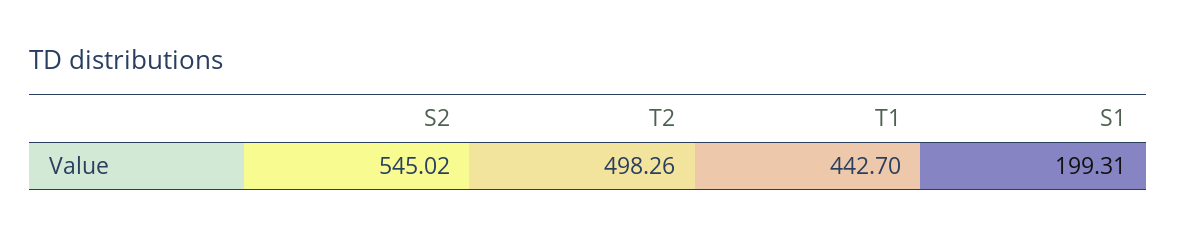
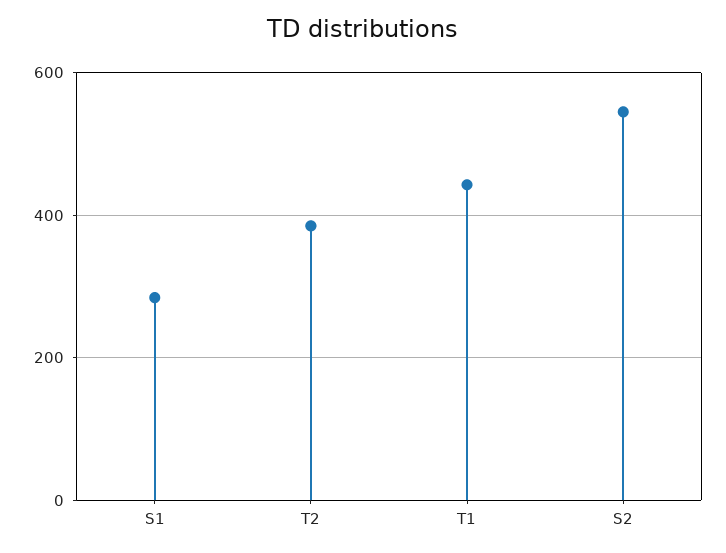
T2: 498.26 -> 380
S1: 199.31 -> 280

